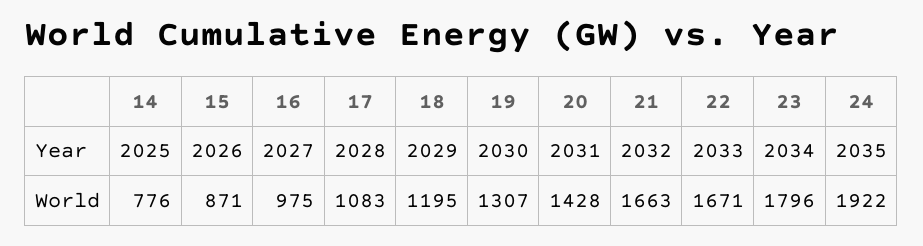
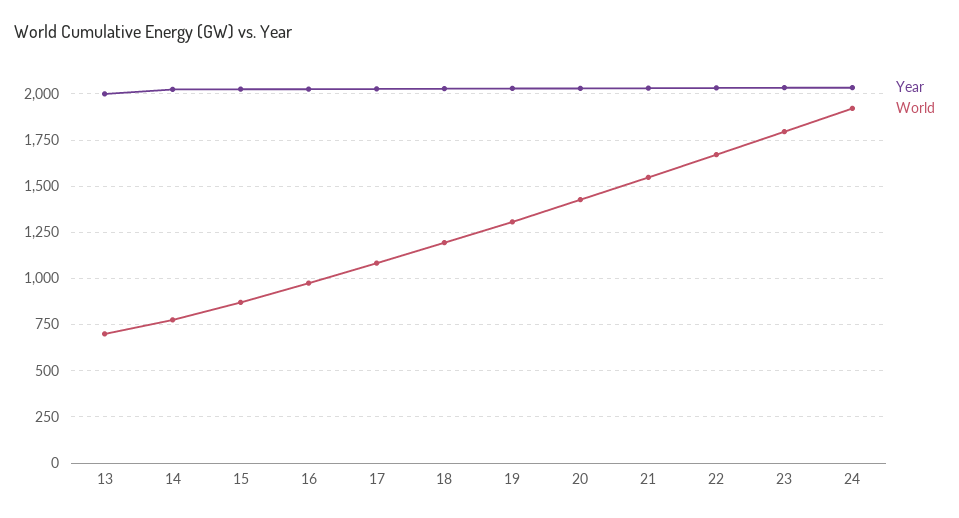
World, 21: 1663 -> 1550
Year, 13: none -> 2000
World, 13: none -> 700

